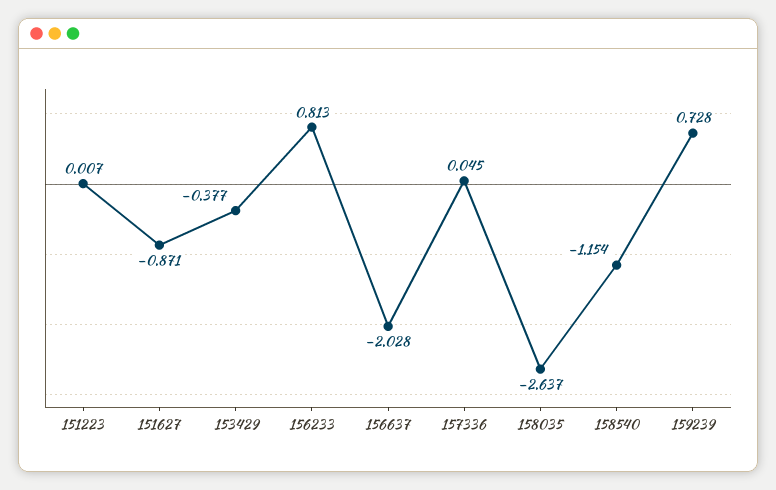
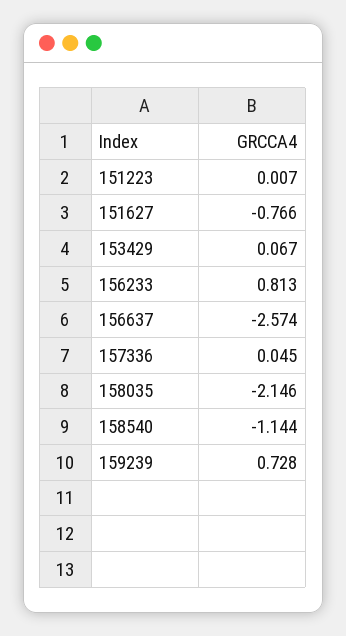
151627: -0.871 -> -0.766
153429: -0.377 -> 0.067
156637: -2.028 -> -2.574
158035: -2.637 -> -2.146
158540: -1.154 -> -1.144

